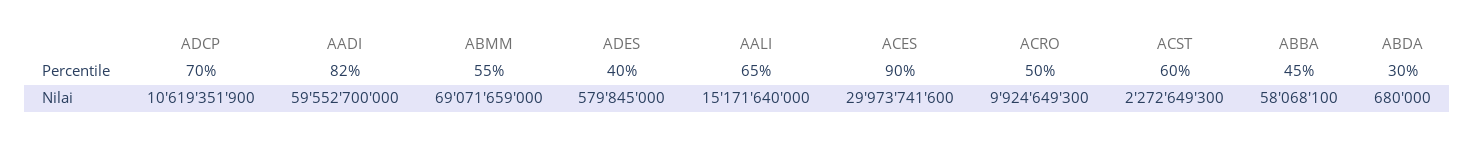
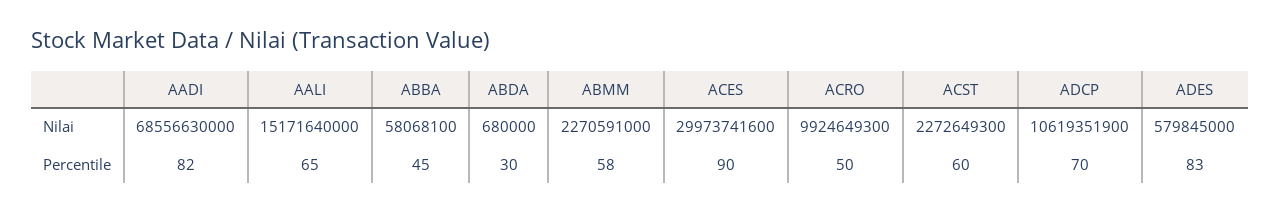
ABMM, Percentile: 55 -> 58
ADES, Percentile: 40 -> 83
AADI, Nilai: 59552700000 -> 68556630000
ABMM, Nilai: 69071659000 -> 2270591000

